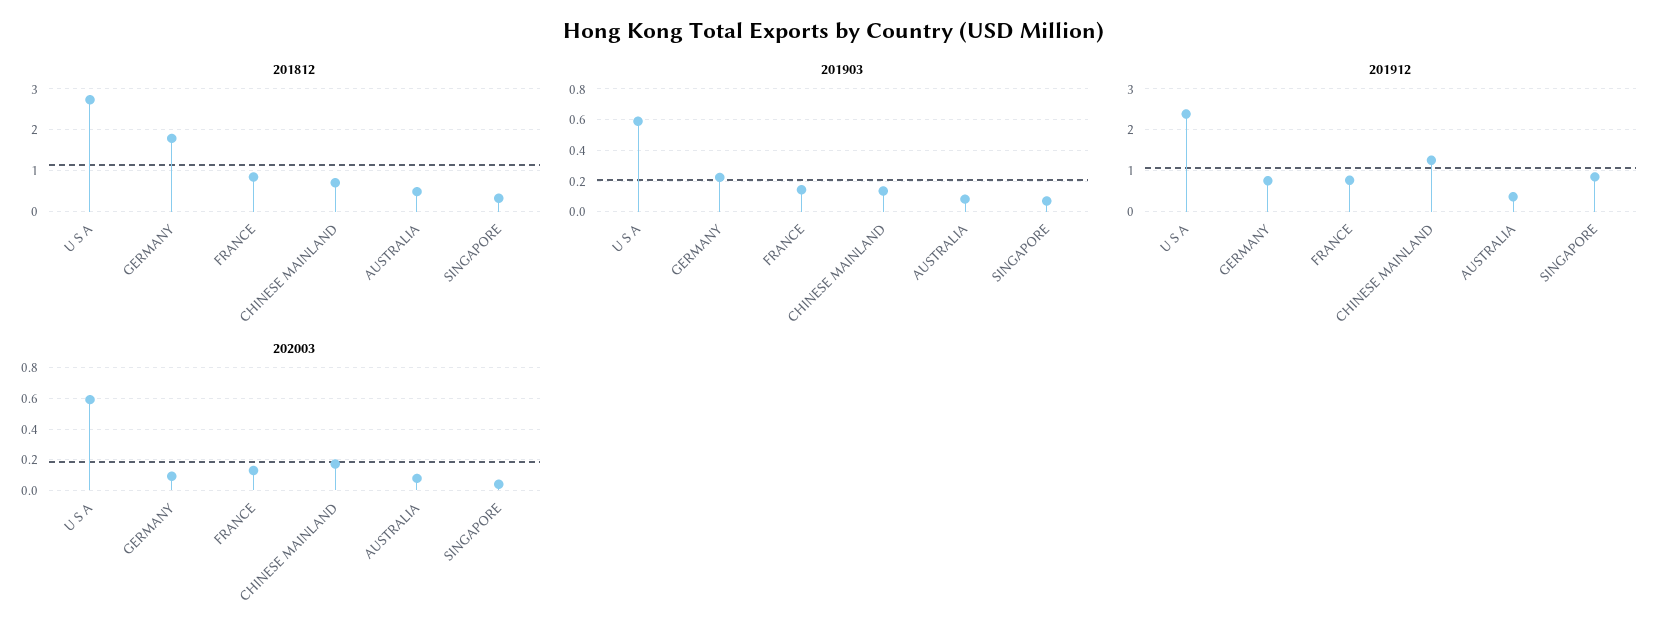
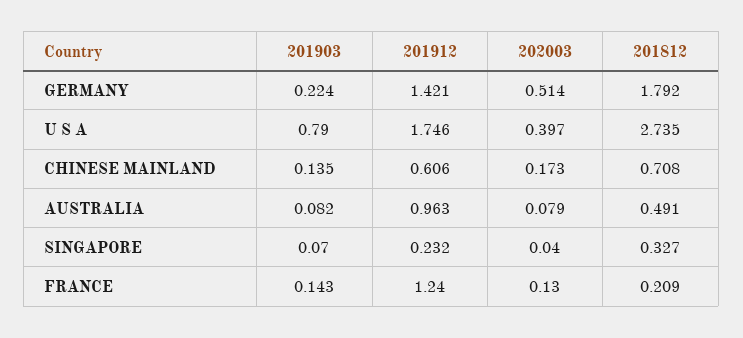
201812, FRANCE: 0.8 -> 0.209
201903, U S A: 0.6 -> 0.79
201912, U S A: 2.4 -> 1.746
201912, GERMANY: 0.8 -> 1.421
201912, FRANCE: 0.8 -> 1.24
201912, CHINESE MAINLAND: 1.2 -> 0.606
201912, AUSTRALIA: 0.4 -> 0.963
201912, SINGAPORE: 0.8 -> 0.232
202003, U S A: 0.6 -> 0.397
202003, GERMANY: 0.1 -> 0.514

